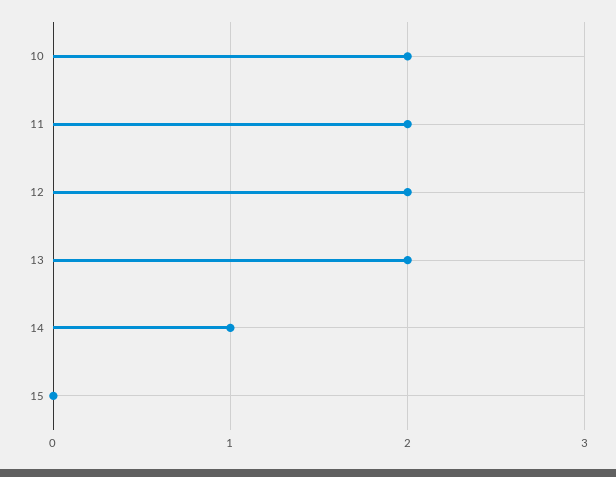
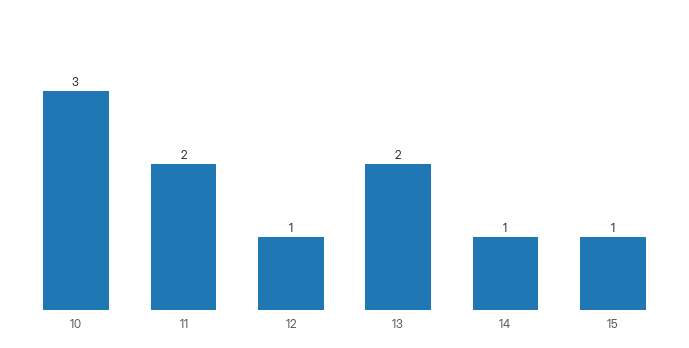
10: 2 -> 3
12: 2 -> 1
15: 0 -> 1

